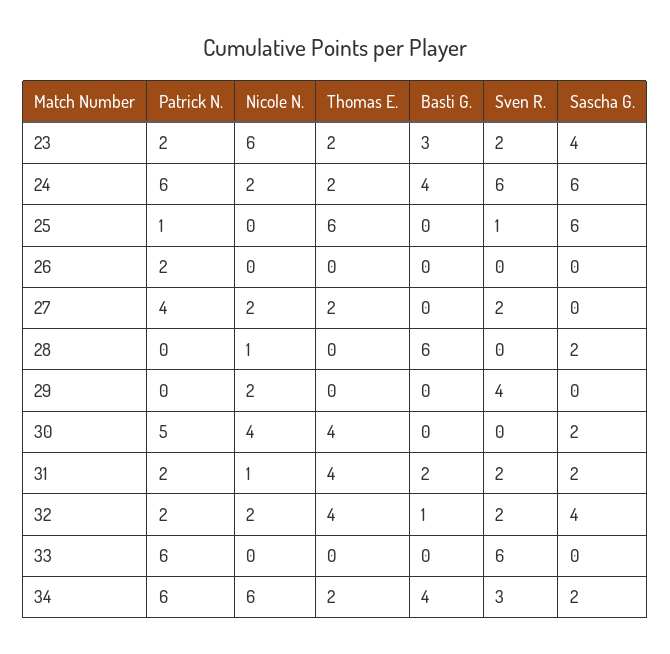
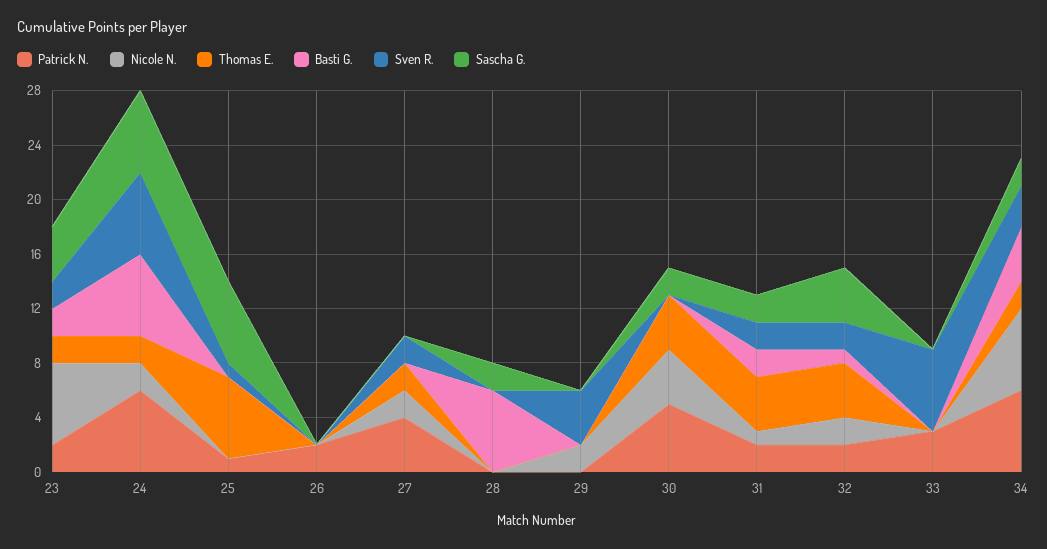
Basti G., 23: 3 -> 2
Basti G., 24: 4 -> 6
Nicole N., 28: 1 -> 0
Patrick N., 33: 6 -> 3

